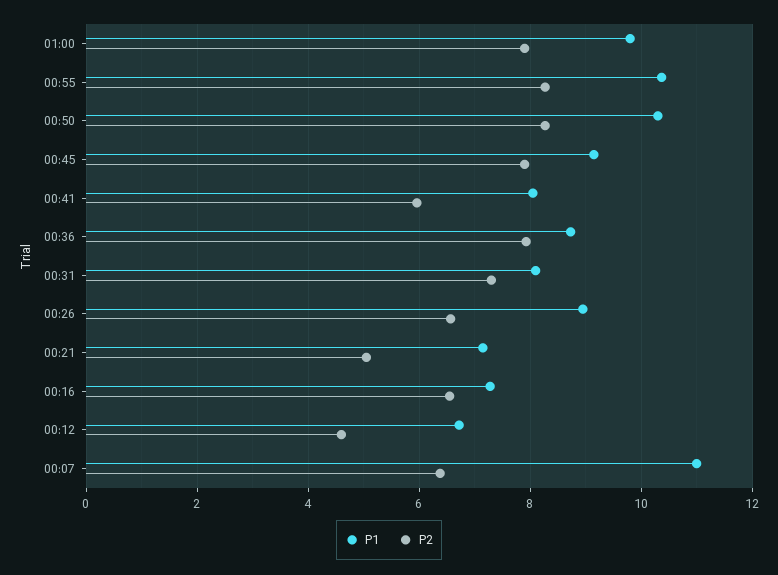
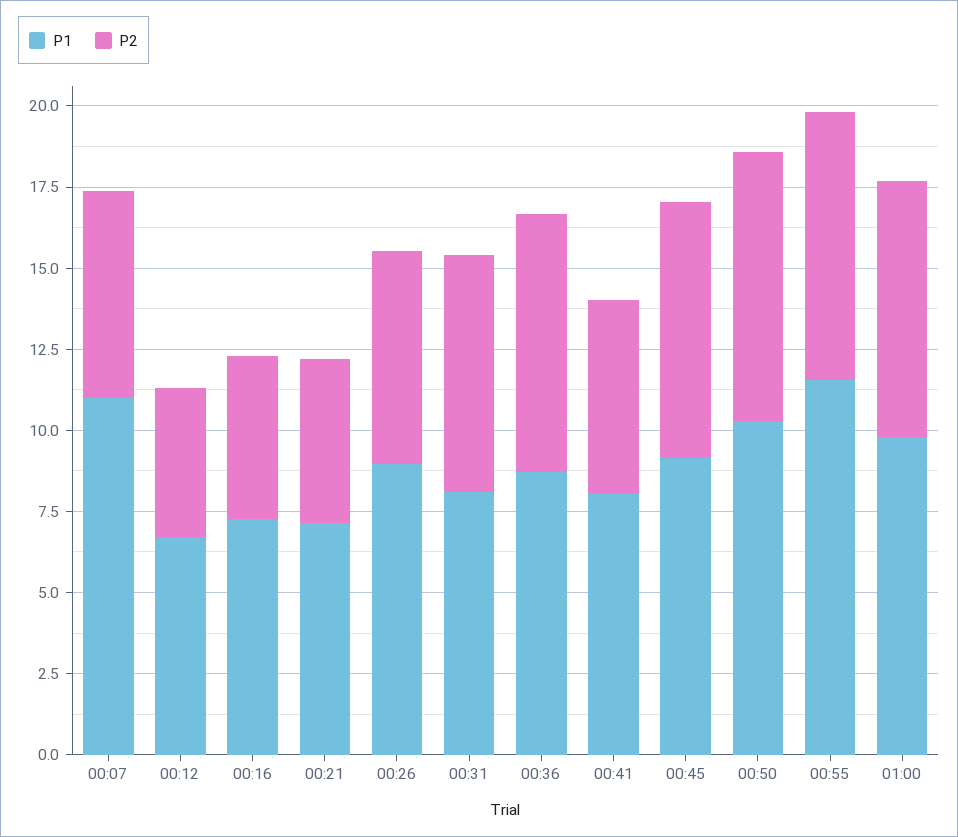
P1, 00:55: 10.4 -> 11.5
P2, 00:16: 6.6 -> 5

